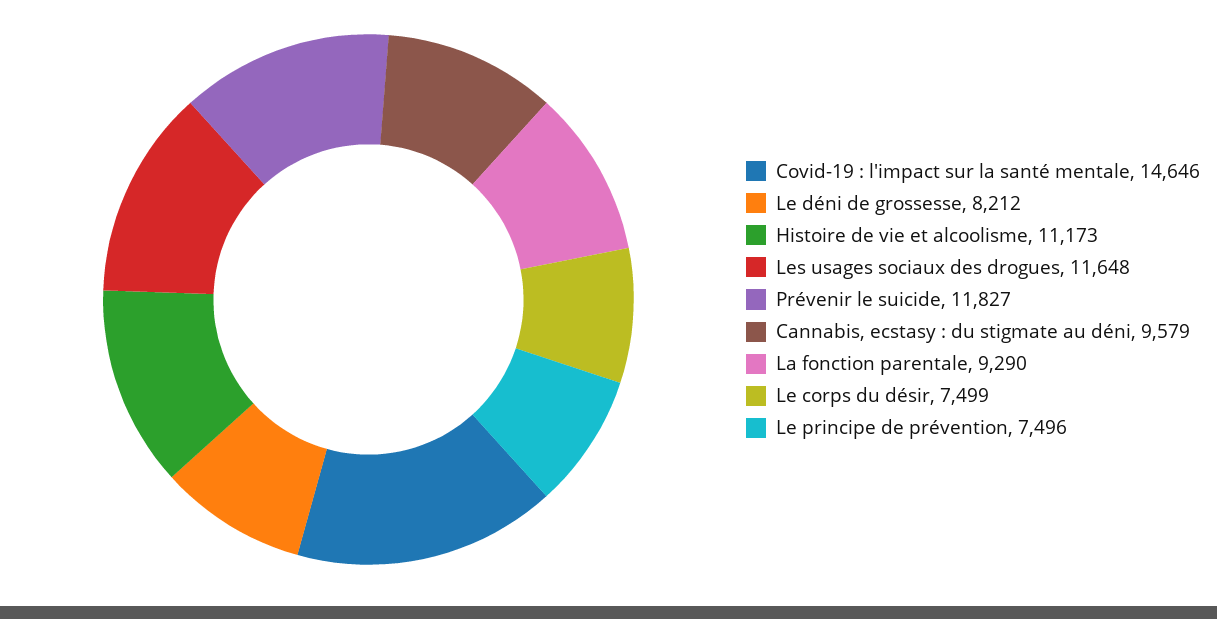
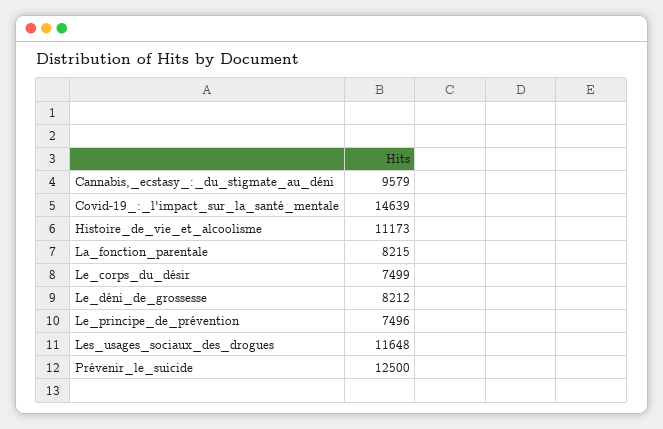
Covid-19 : l'impact sur la santé mentale: 14646 -> 14639
Prévenir le suicide: 11827 -> 12500
La fonction parentale: 9290 -> 8215

